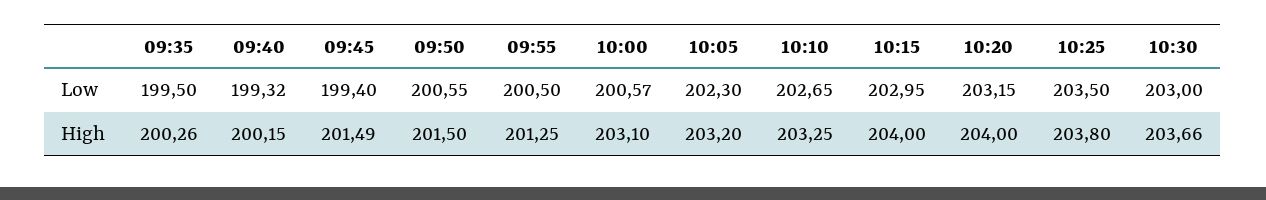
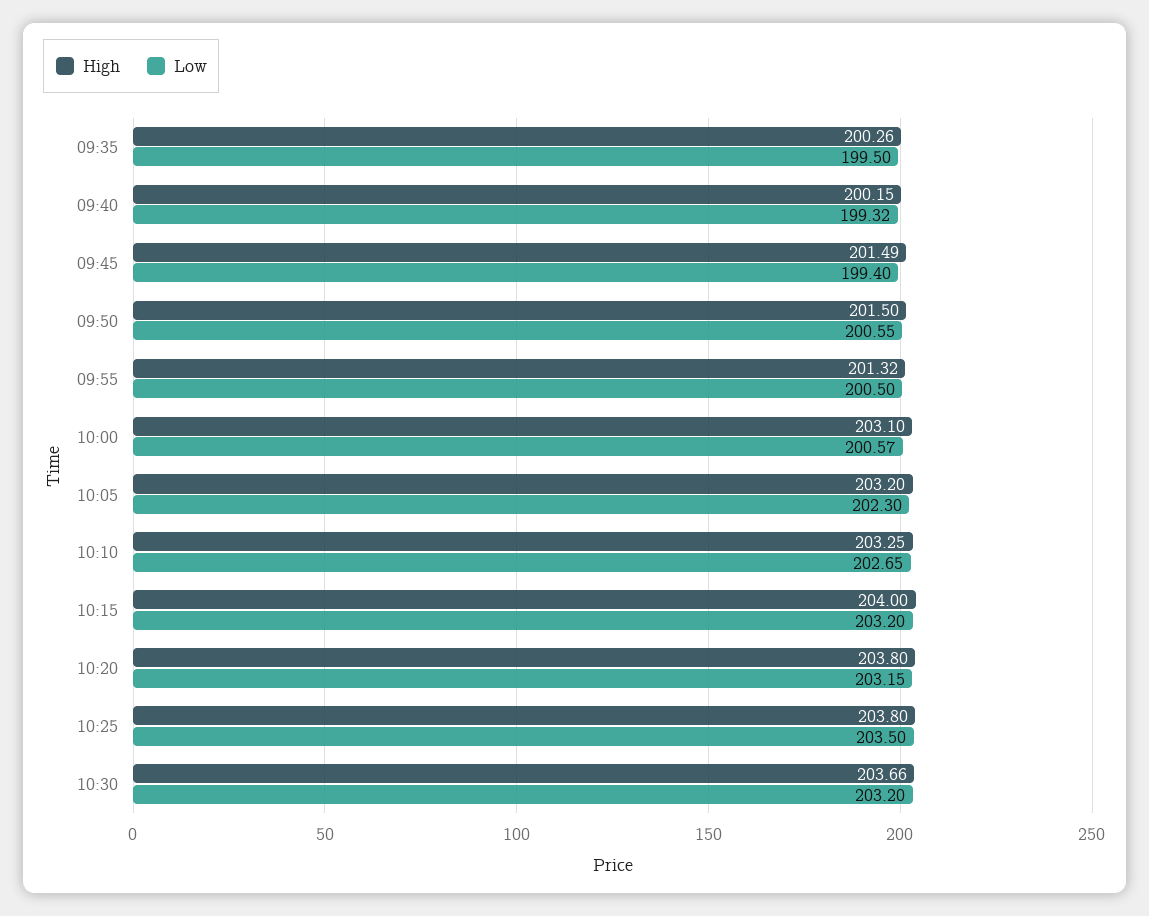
Low, 10:15: 202.95 -> 203.2
Low, 10:30: 203 -> 203.2
High, 09:55: 201.25 -> 201.32
High, 10:20: 204 -> 203.8

